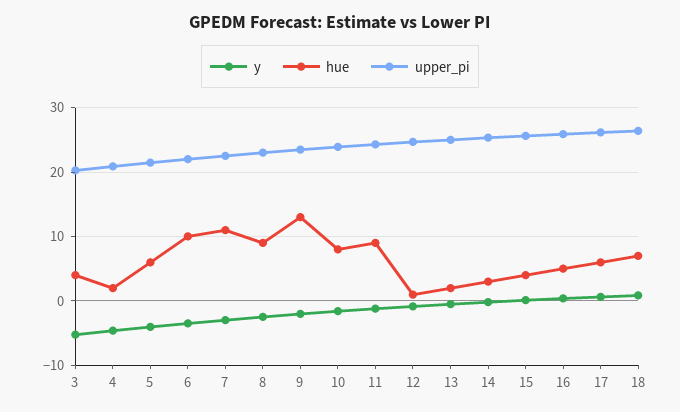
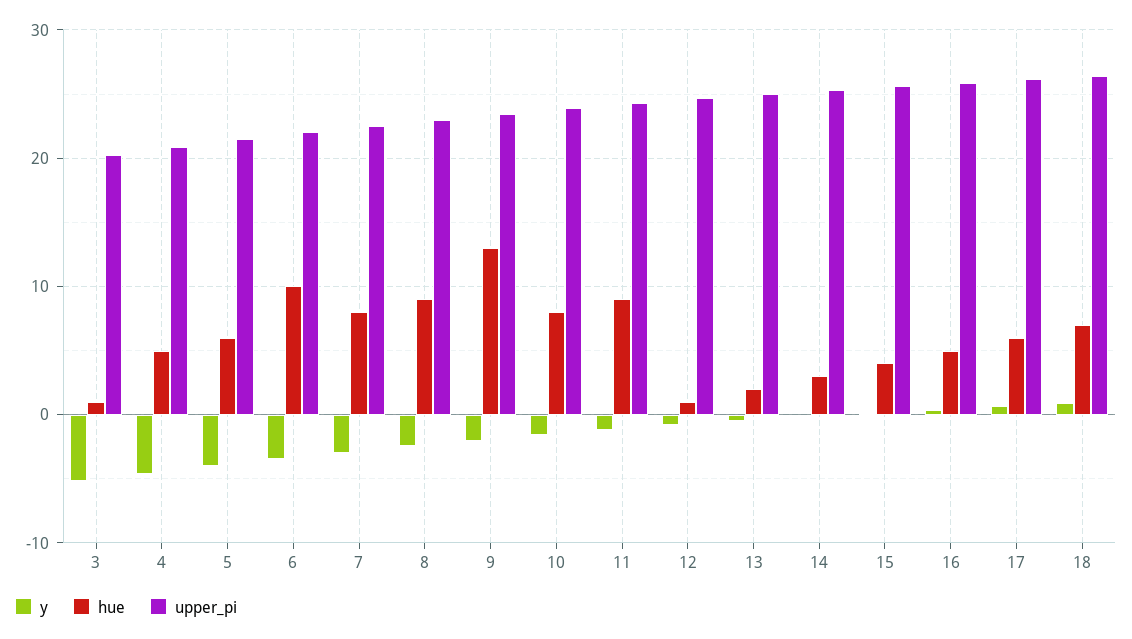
hue, 3: 4 -> 1
hue, 4: 2 -> 5
hue, 7: 11 -> 8

